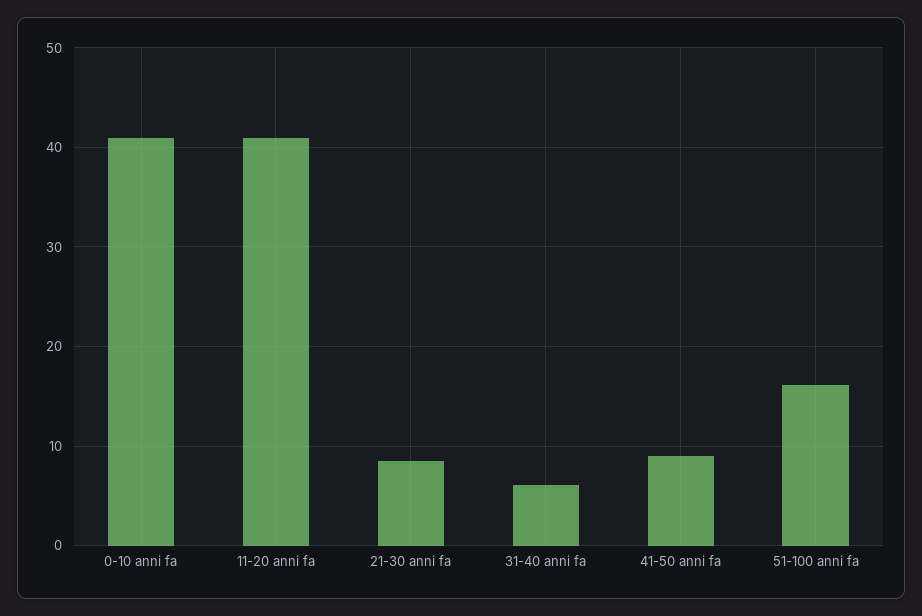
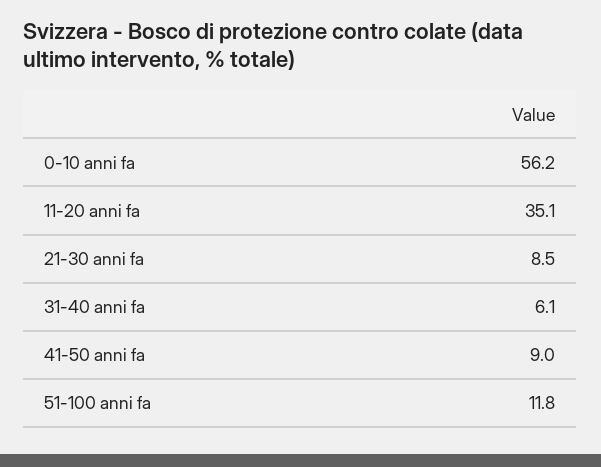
0-10 anni fa: 41 -> 56.2
11-20 anni fa: 41 -> 35.1
51-100 anni fa: 16 -> 11.8

